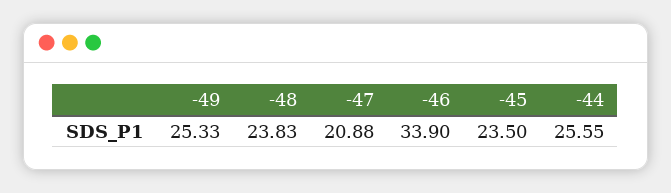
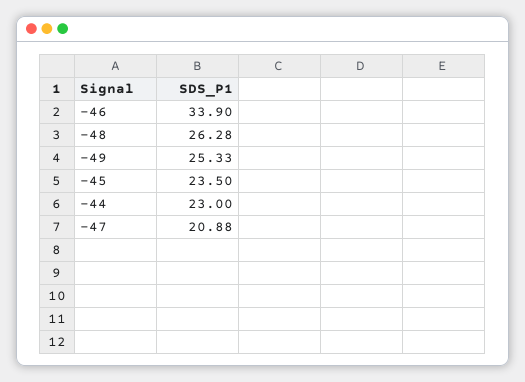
-48: 23.83 -> 26.28
-44: 25.55 -> 23

